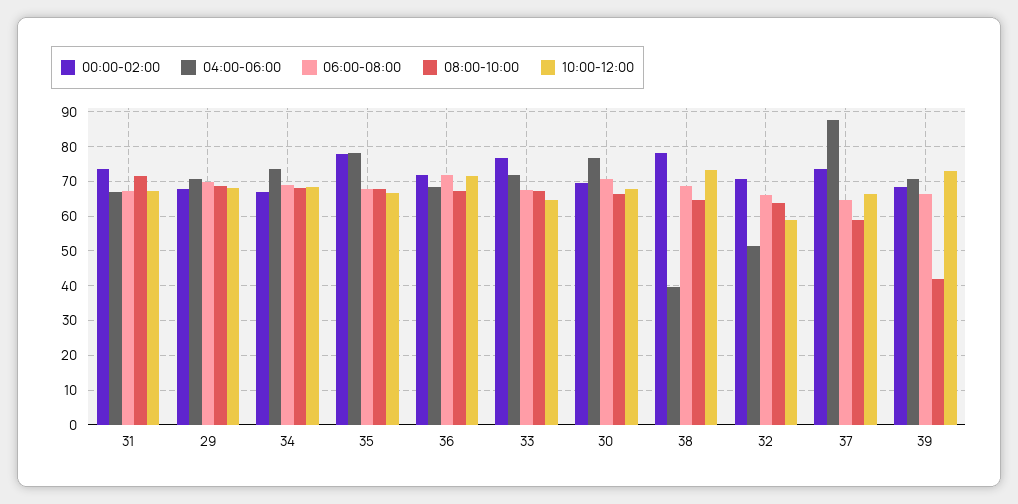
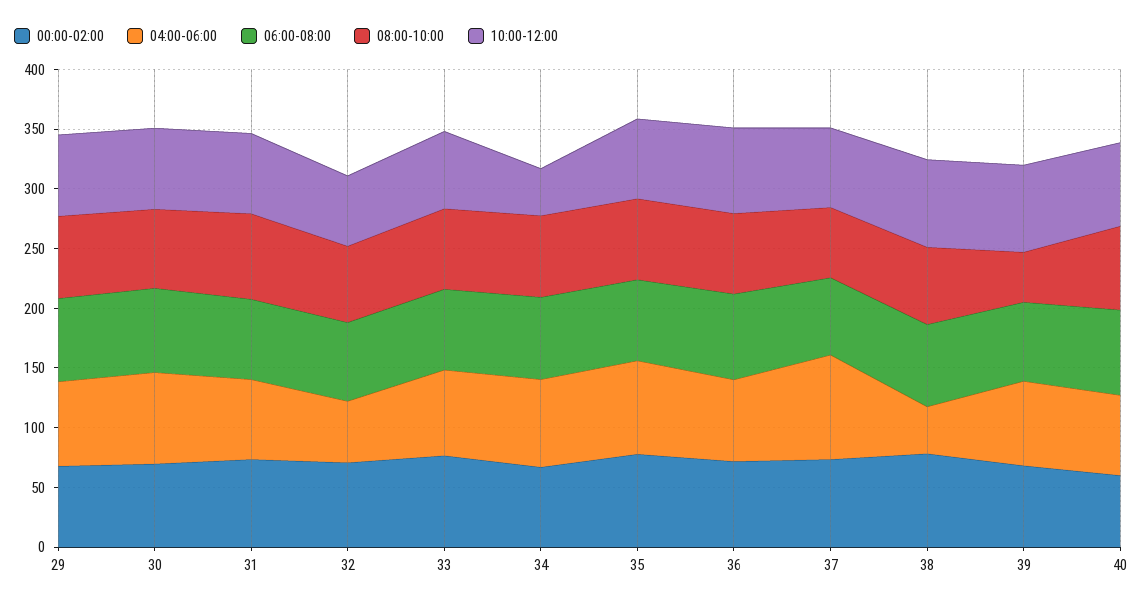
10:00-12:00, 34: 68 -> 40
00:00-02:00, 40: none -> 60
04:00-06:00, 40: none -> 70
06:00-08:00, 40: none -> 70
08:00-10:00, 40: none -> 70
10:00-12:00, 40: none -> 70

